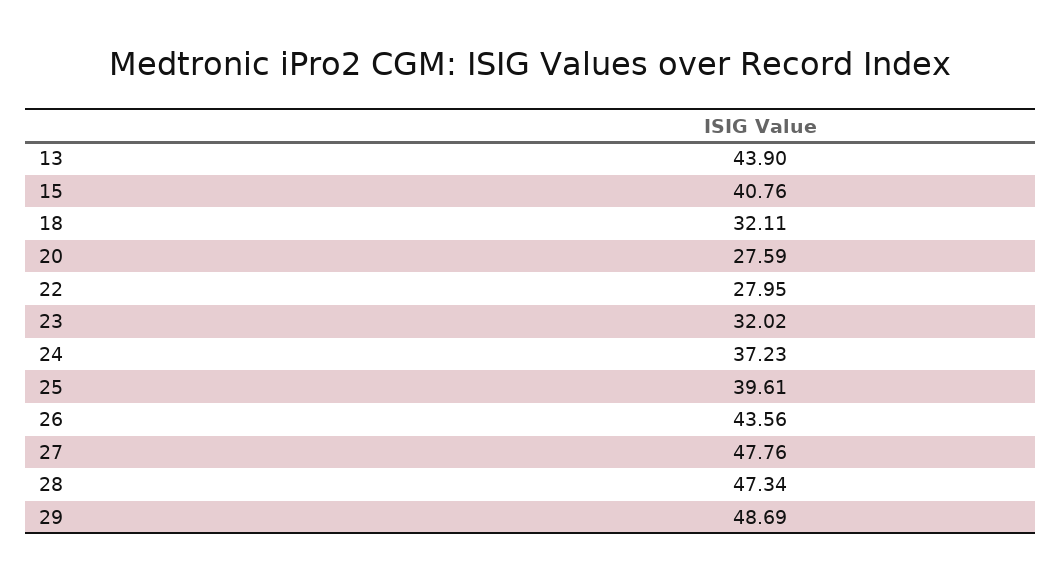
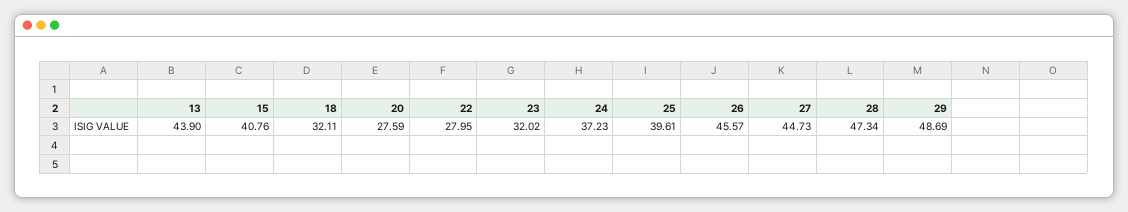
26: 43.56 -> 45.57
27: 47.76 -> 44.73

